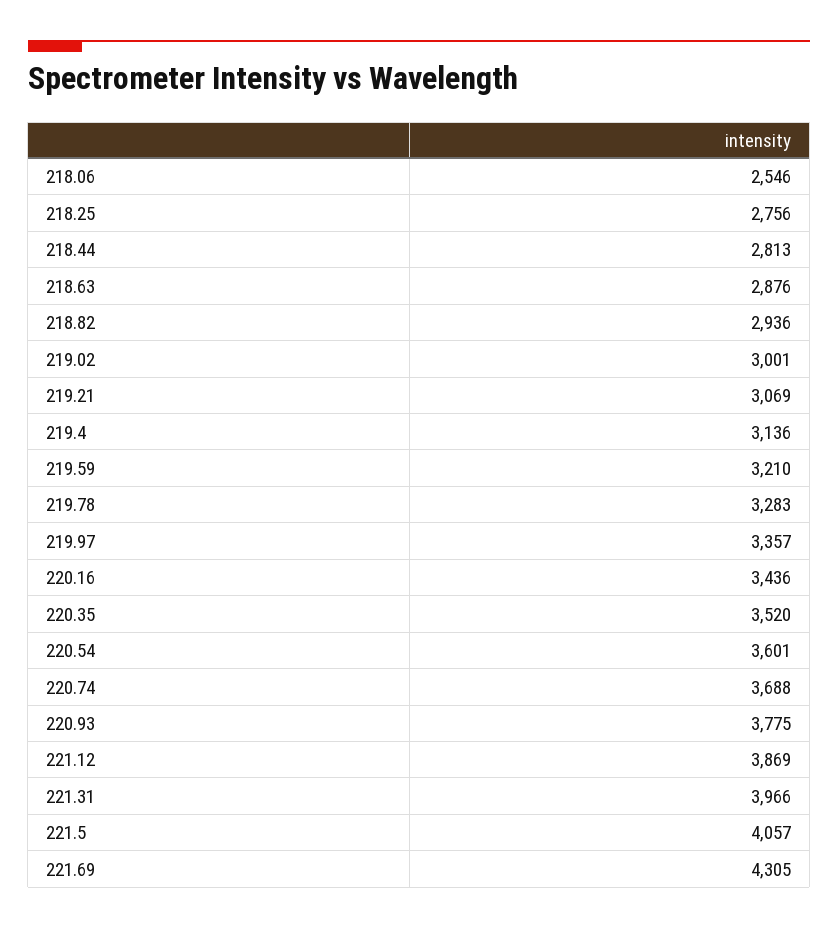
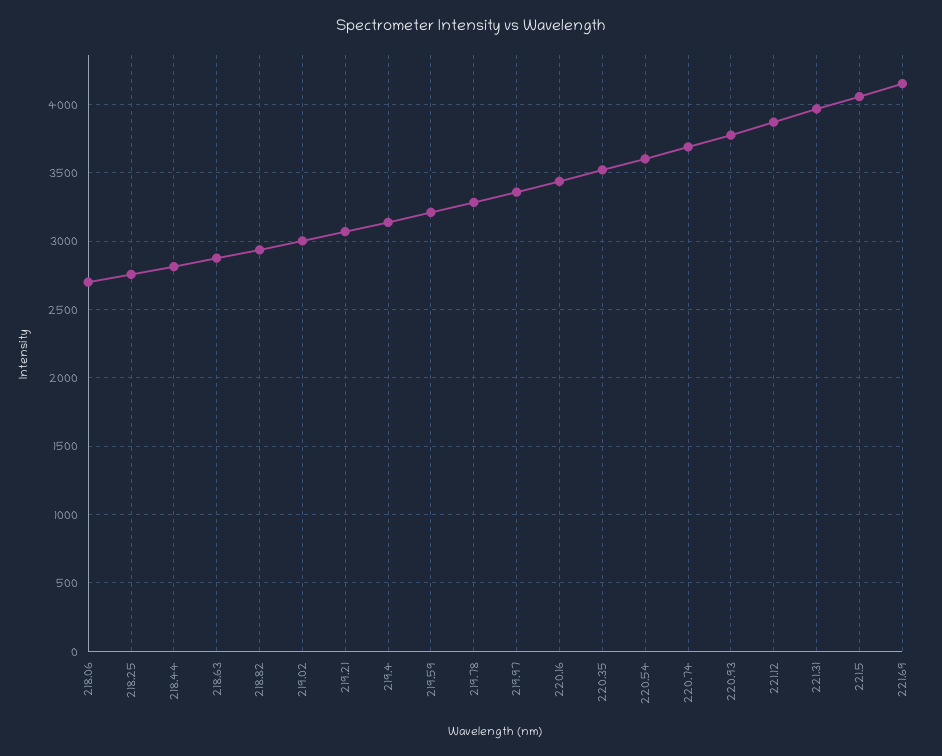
218.06: 2546 -> 2700
221.69: 4305 -> 4150

